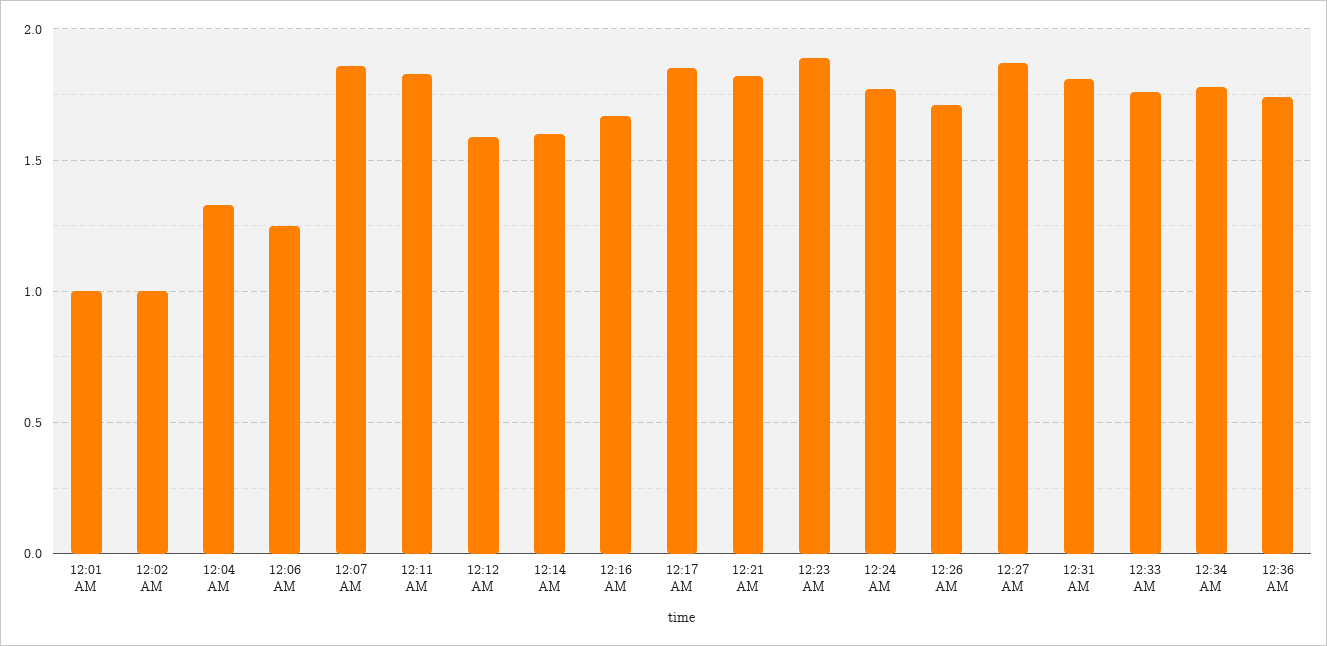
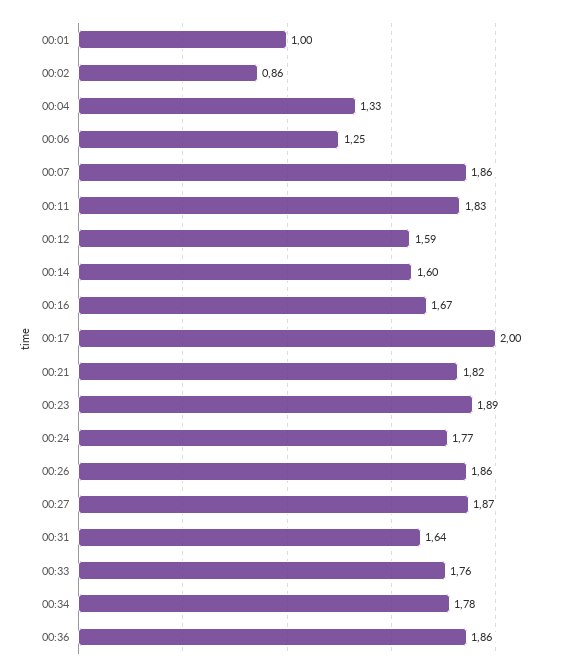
12:02 AM: 1 -> 0.86
12:17 AM: 1.85 -> 2
12:26 AM: 1.7 -> 1.86
12:31 AM: 1.8 -> 1.64
12:36 AM: 1.75 -> 1.86

